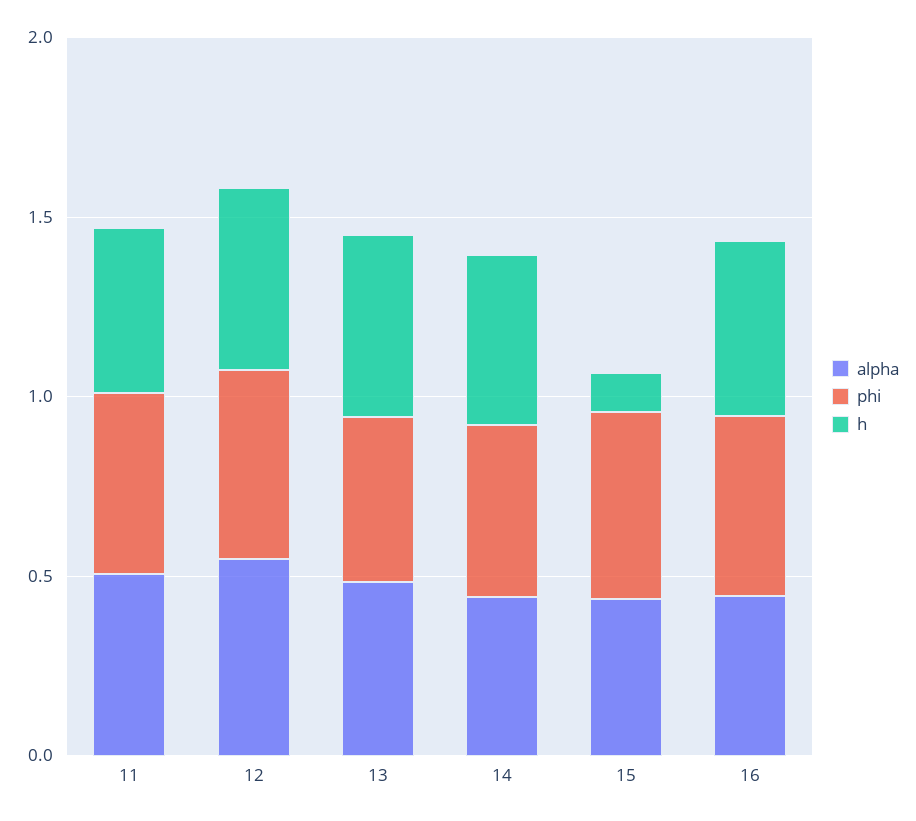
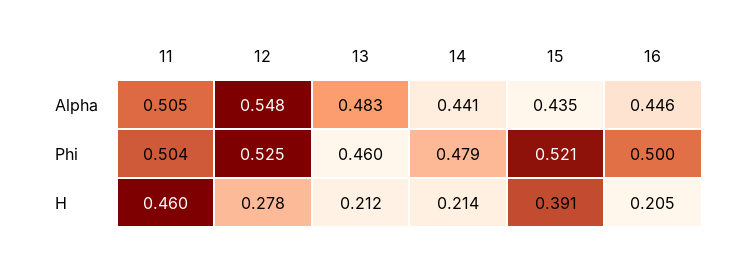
h, 12: 0.5 -> 0.278
h, 13: 0.5 -> 0.212
h, 14: 0.5 -> 0.214
h, 15: 0.1 -> 0.391
h, 16: 0.5 -> 0.205

